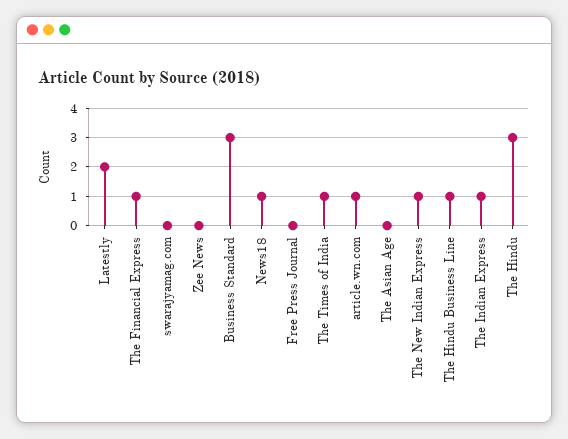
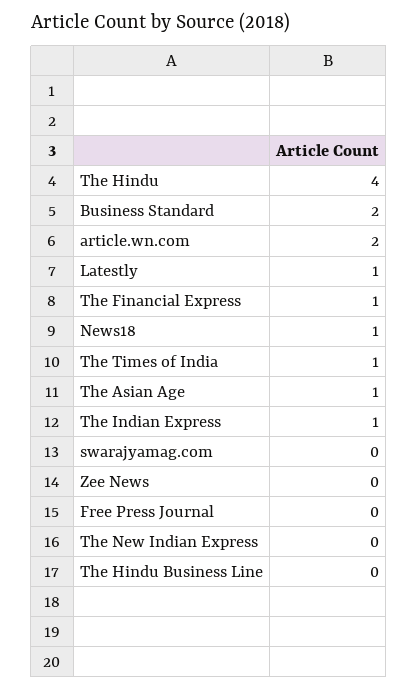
Latestly: 2 -> 1
Business Standard: 3 -> 2
article.wn.com: 1 -> 2
The Asian Age: 0 -> 1
The New Indian Express: 1 -> 0
The Hindu Business Line: 1 -> 0
The Hindu: 3 -> 4

